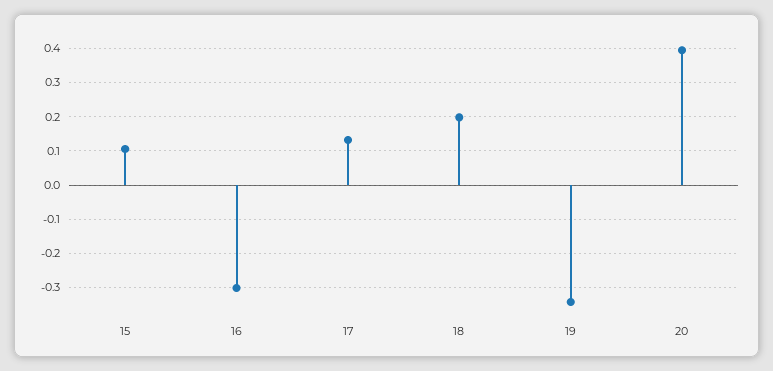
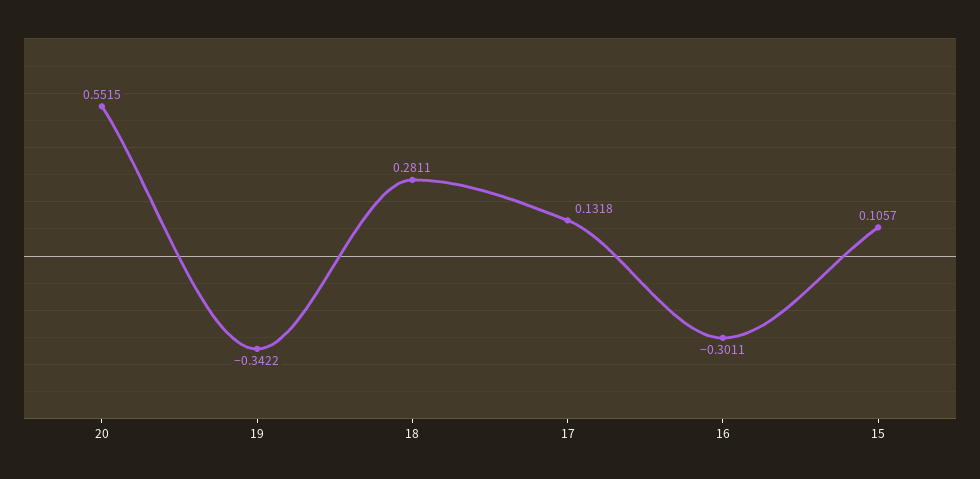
18: 0.2 -> 0.2811
20: 0.4 -> 0.5515

